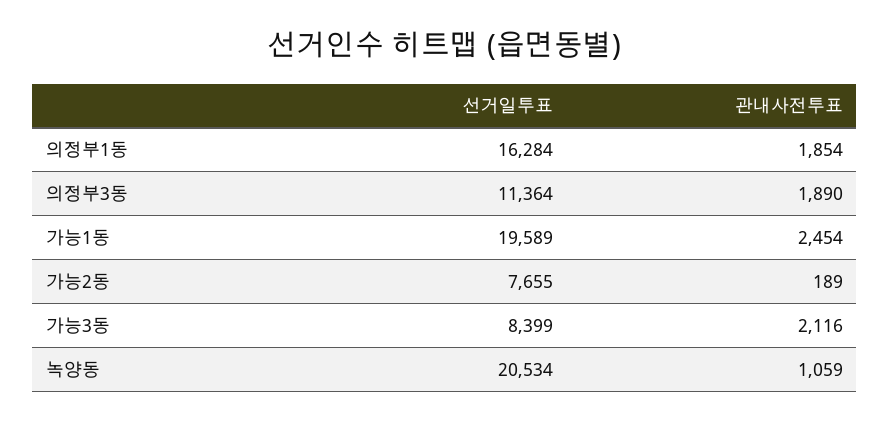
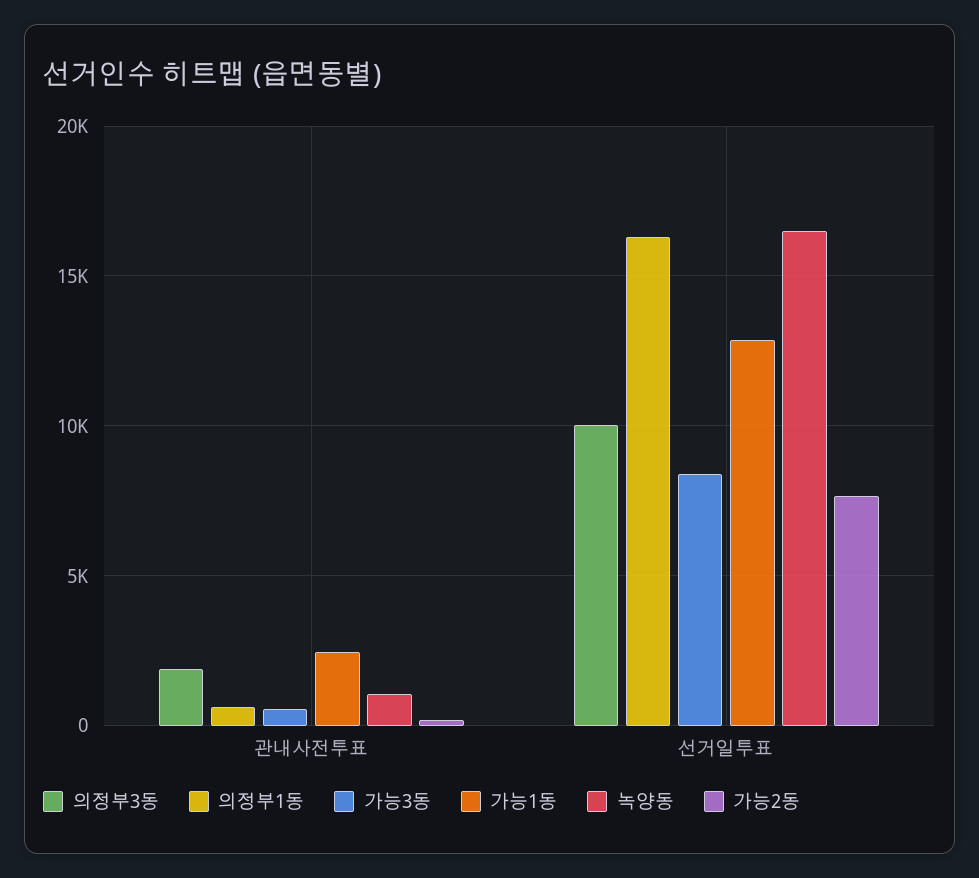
의정부1동, 관내사전투표: 1854 -> 500
의정부3동, 선거일투표: 11364 -> 10000
가능1동, 선거일투표: 19589 -> 13000
가능3동, 관내사전투표: 2116 -> 500
녹양동, 선거일투표: 20534 -> 16500

